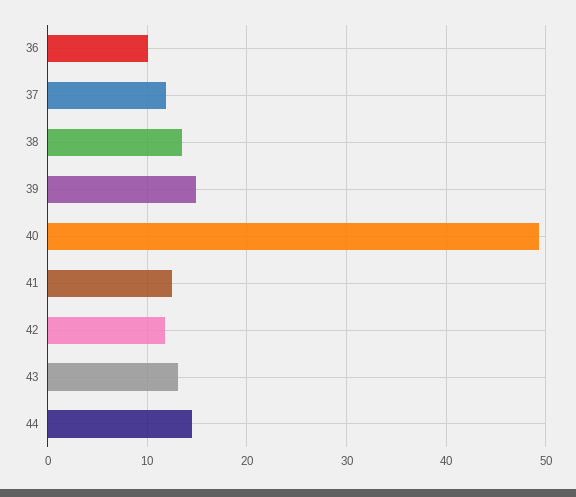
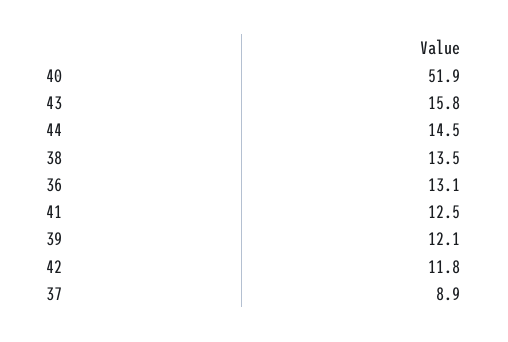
36: 10 -> 13.1
37: 12 -> 8.9
39: 15 -> 12.1
40: 49 -> 51.9
43: 13 -> 15.8

